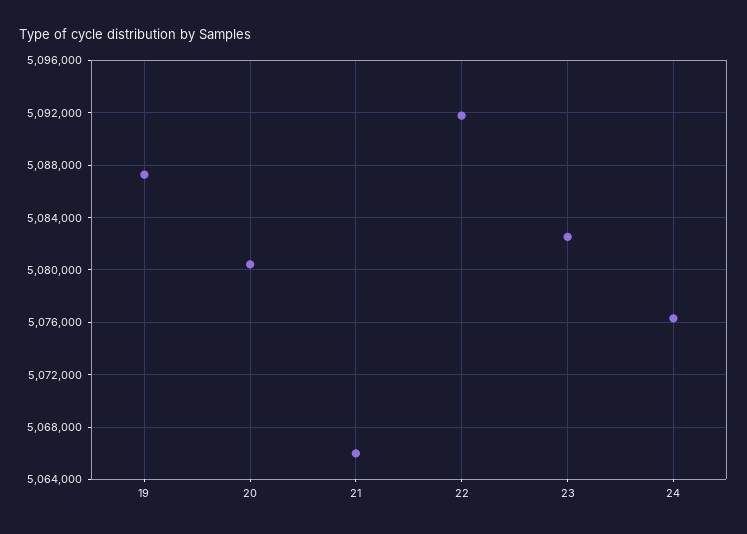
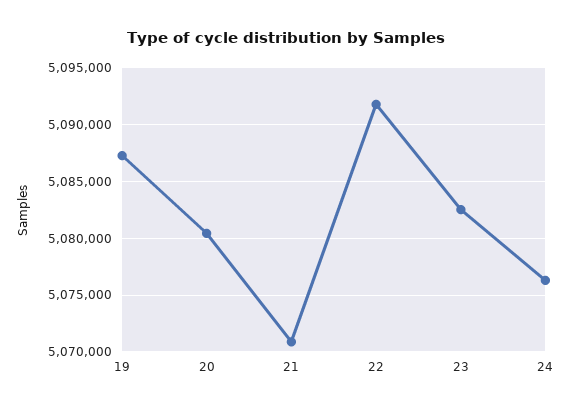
21: 5066000 -> 5071000

